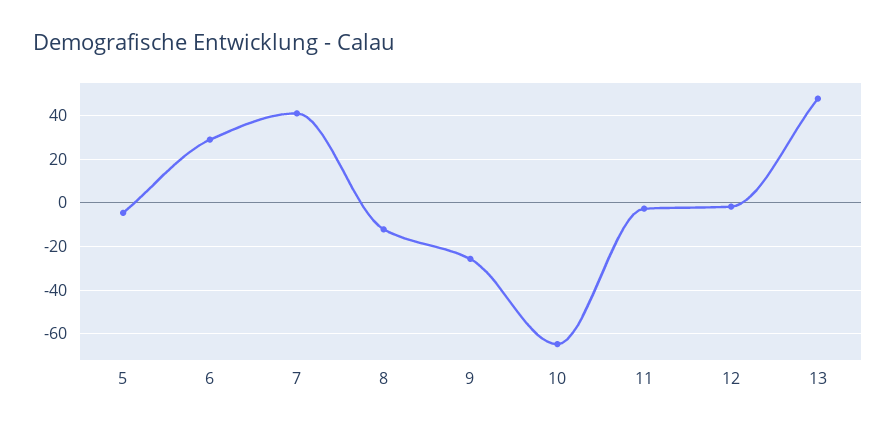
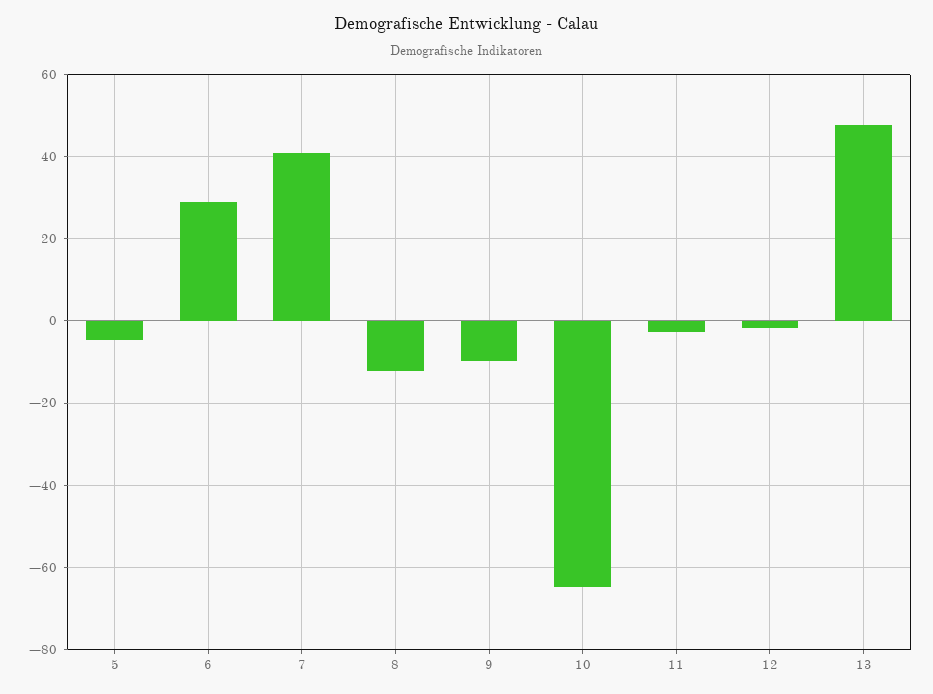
9: -25 -> -10

